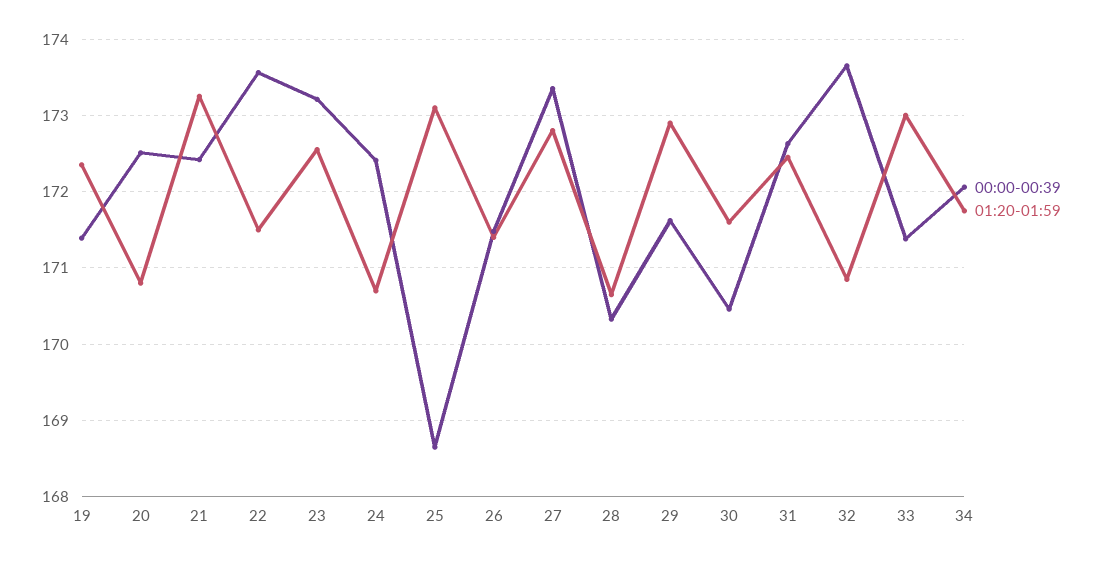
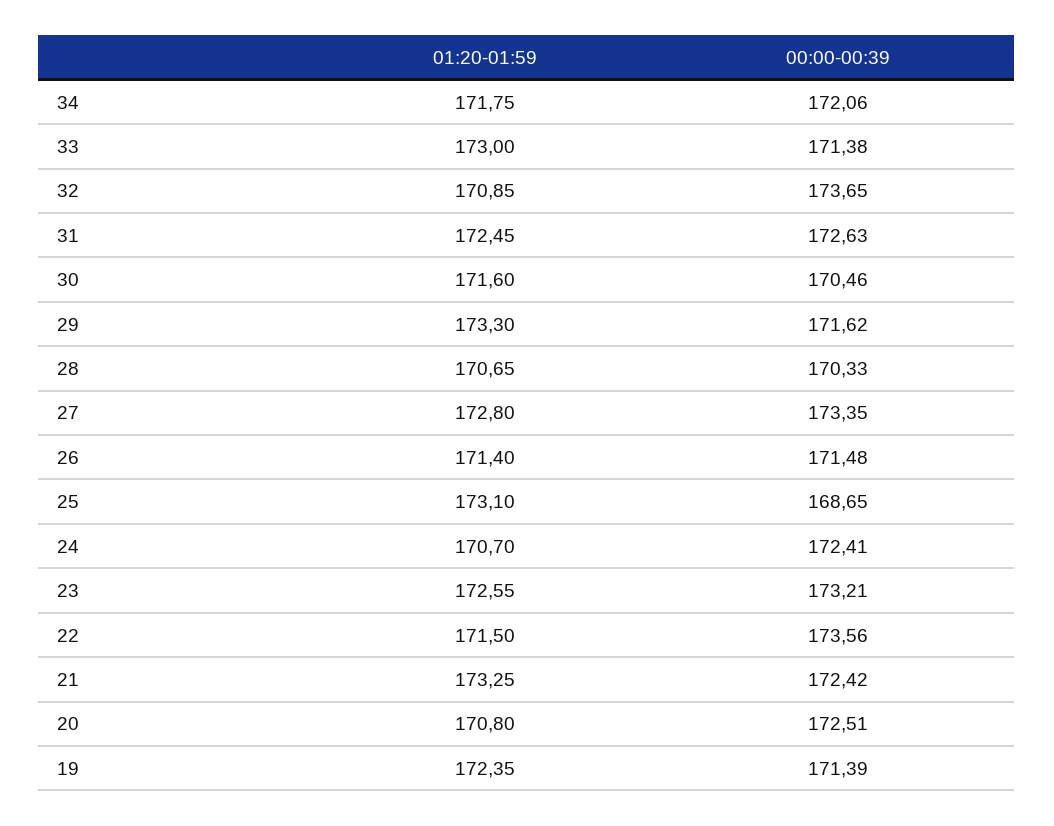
01:20-01:59, 29: 172.9 -> 173.3

